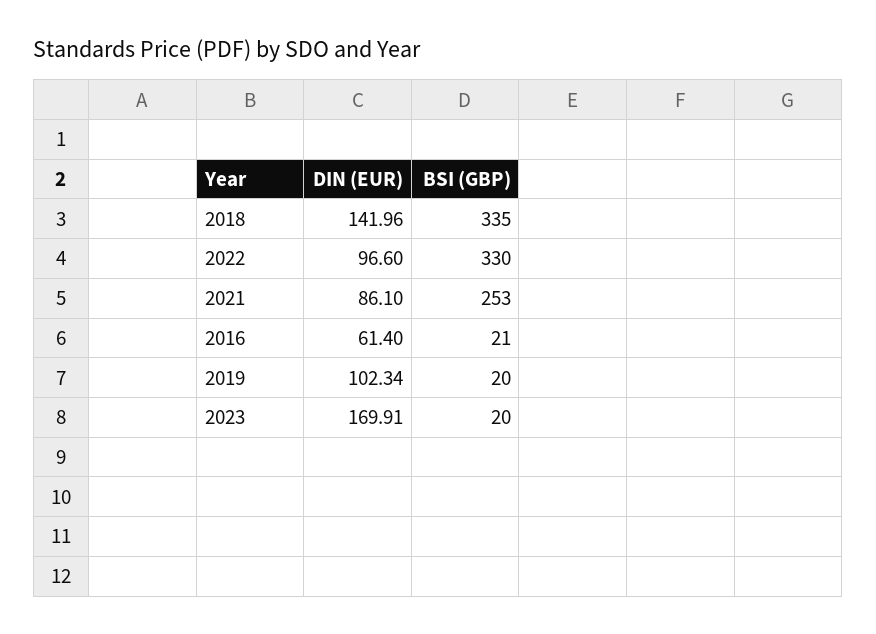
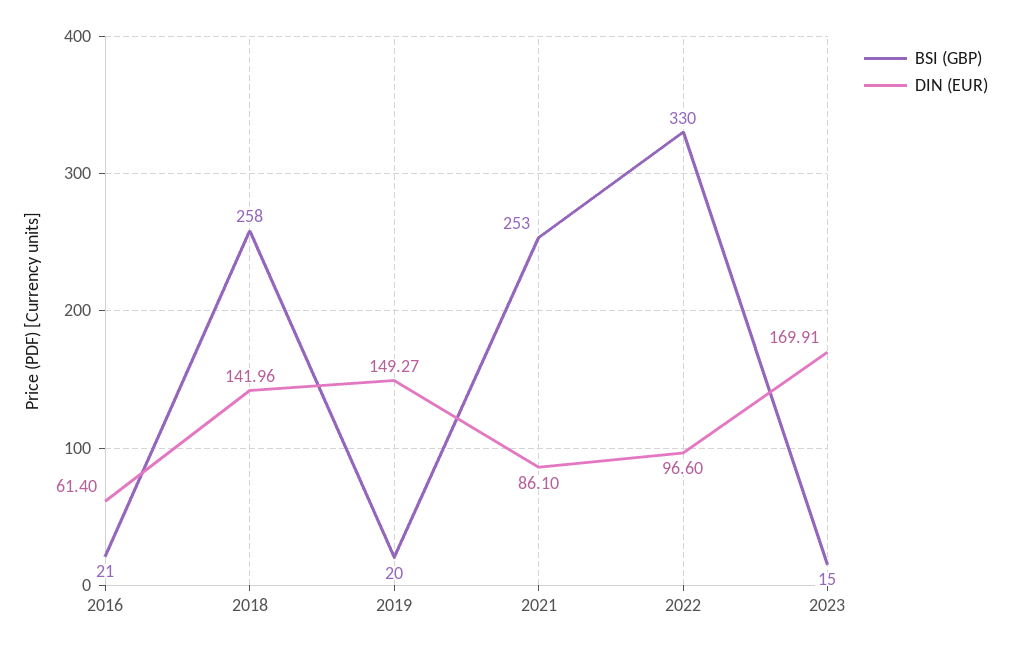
BSI (GBP), 2018: 335 -> 258
DIN (EUR), 2019: 102.34 -> 149.27
BSI (GBP), 2023: 20 -> 15

